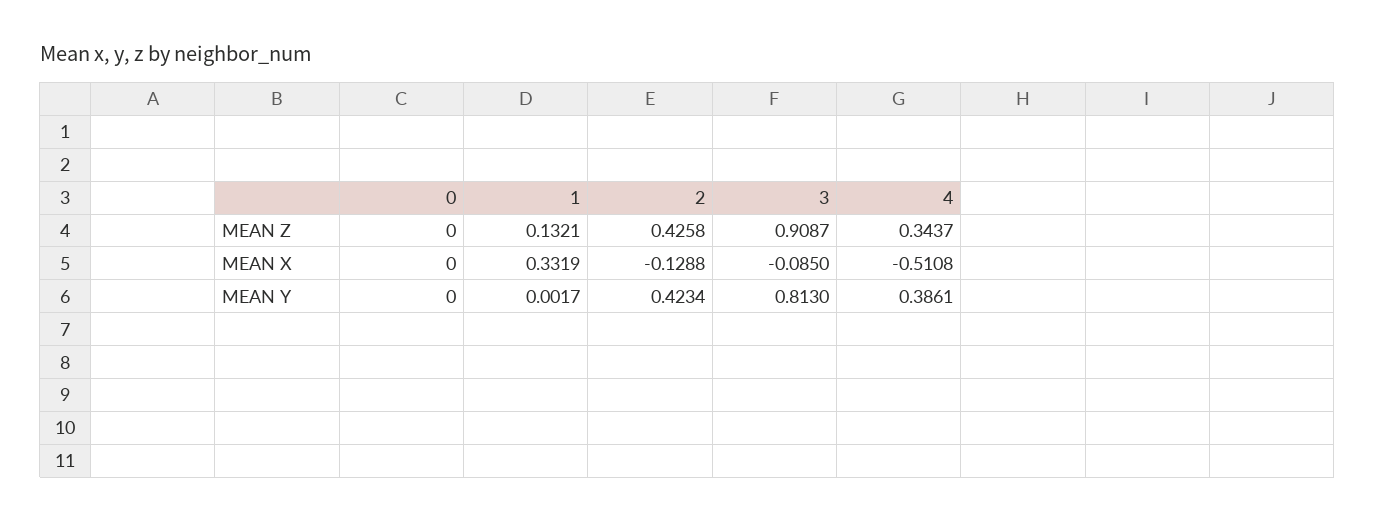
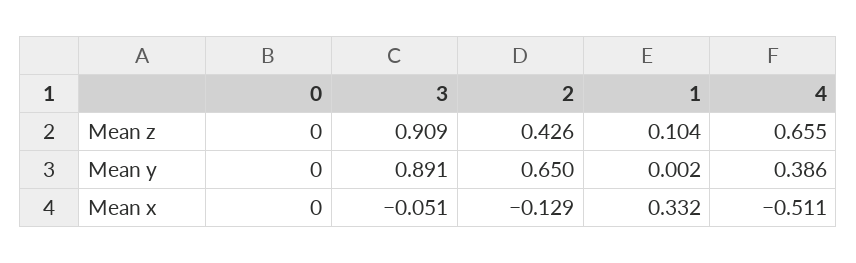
1, MEAN Z: 0.1321 -> 0.104
4, MEAN Z: 0.3437 -> 0.655
3, MEAN X: -0.085 -> -0.051
2, MEAN Y: 0.4234 -> 0.65
3, MEAN Y: 0.813 -> 0.891

